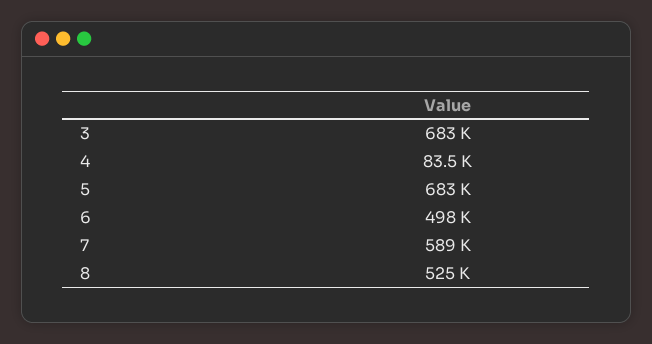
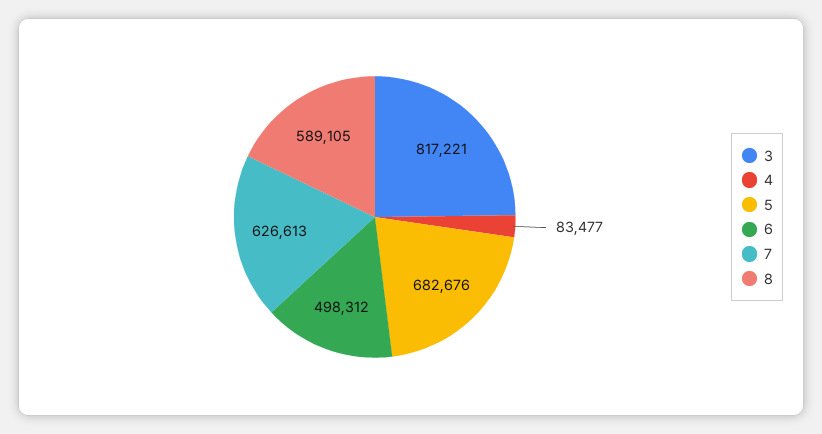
3: 683000 -> 817221
7: 589000 -> 626613
8: 525000 -> 589105

